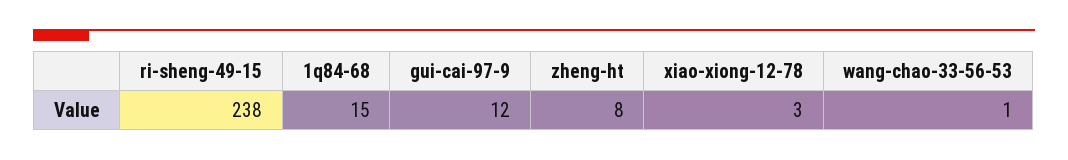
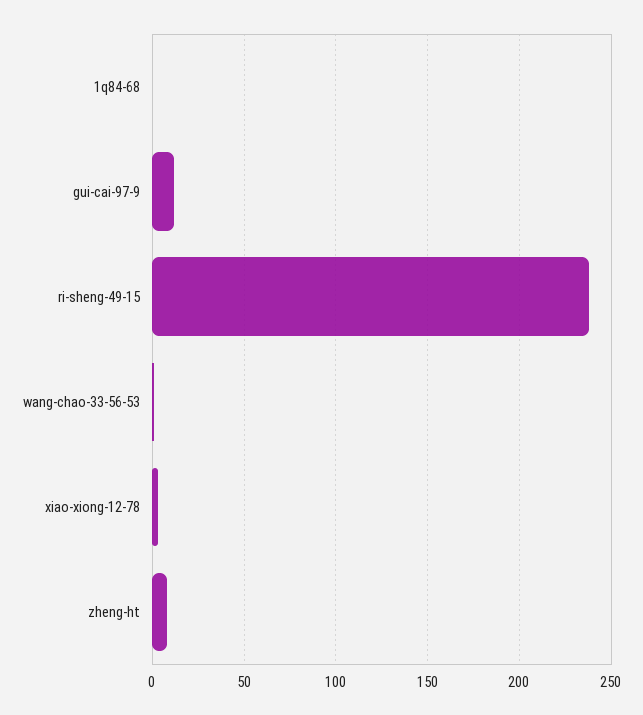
1q84-68: 15 -> 0

